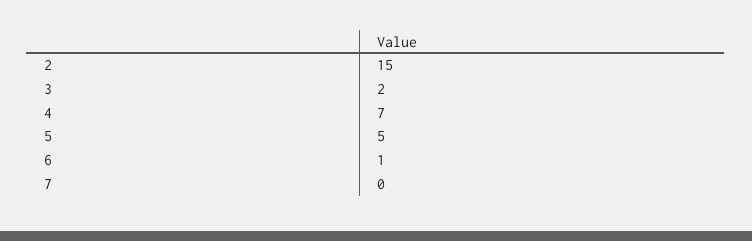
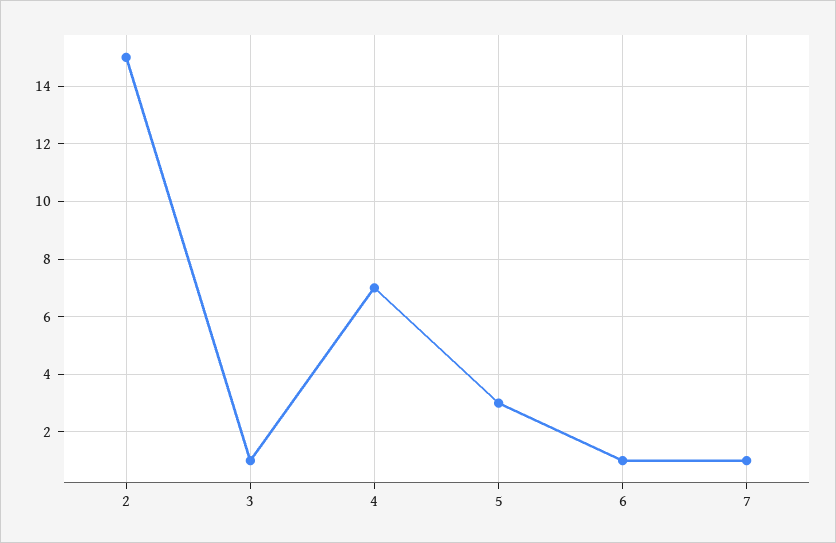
3: 2 -> 1
5: 5 -> 3
7: 0 -> 1

